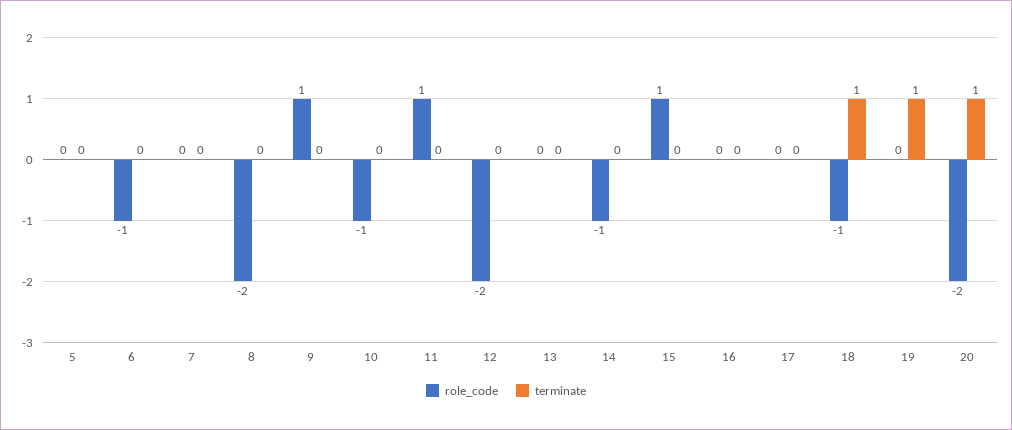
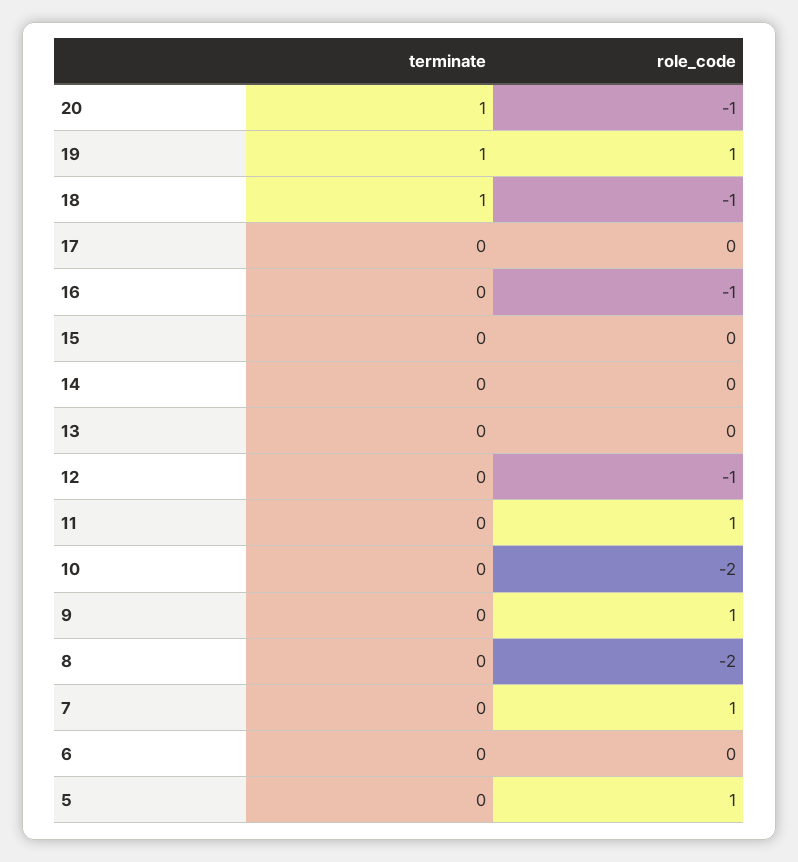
role_code, 5: 0 -> 1
role_code, 6: -1 -> 0
role_code, 7: 0 -> 1
role_code, 10: -1 -> -2
role_code, 12: -2 -> -1
role_code, 14: -1 -> 0
role_code, 15: 1 -> 0
role_code, 16: 0 -> -1
role_code, 19: 0 -> 1
role_code, 20: -2 -> -1

